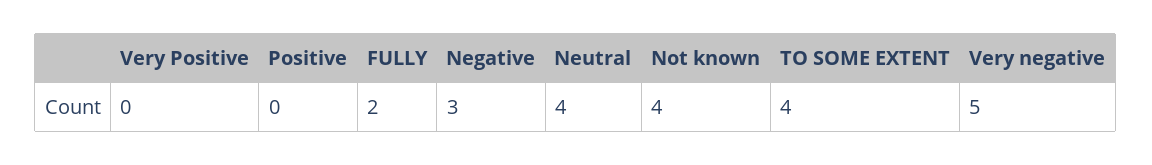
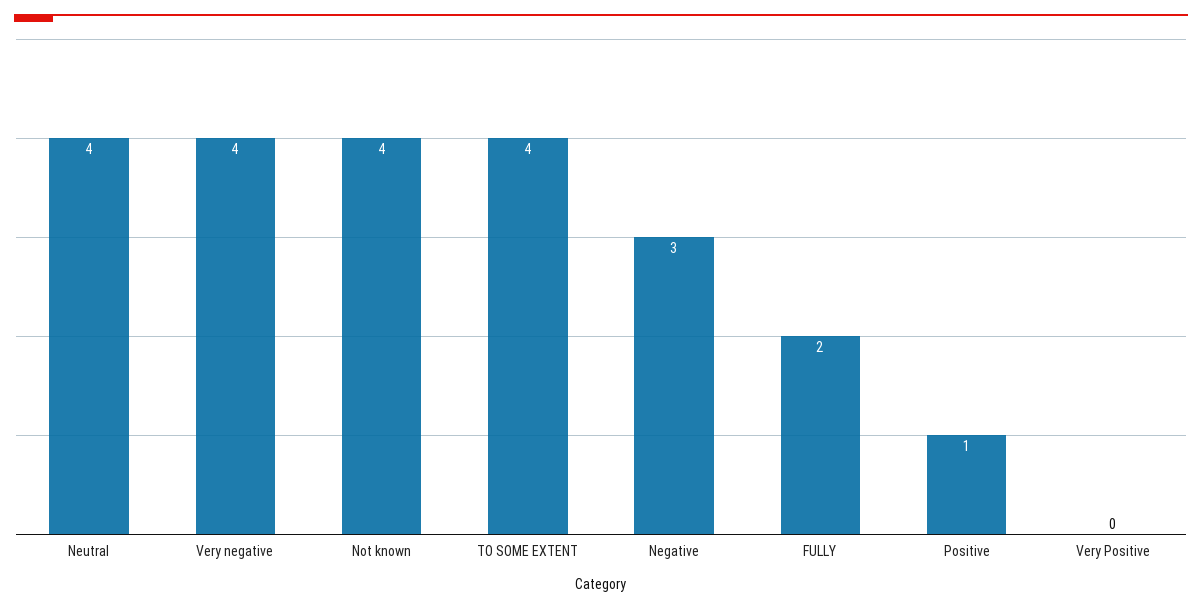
Positive: 0 -> 1
Very negative: 5 -> 4

